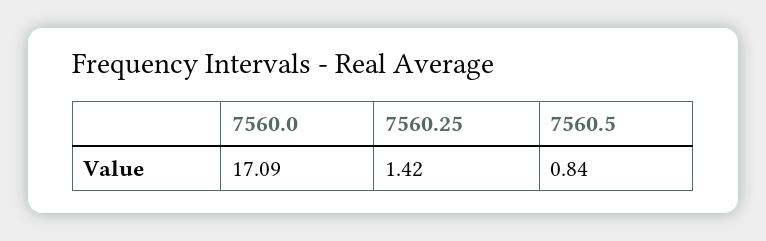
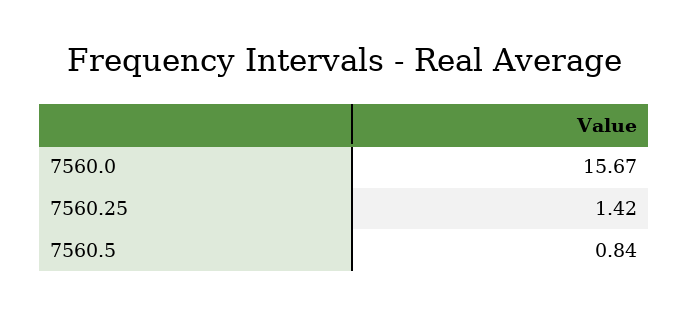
7560.0: 17.09 -> 15.67

